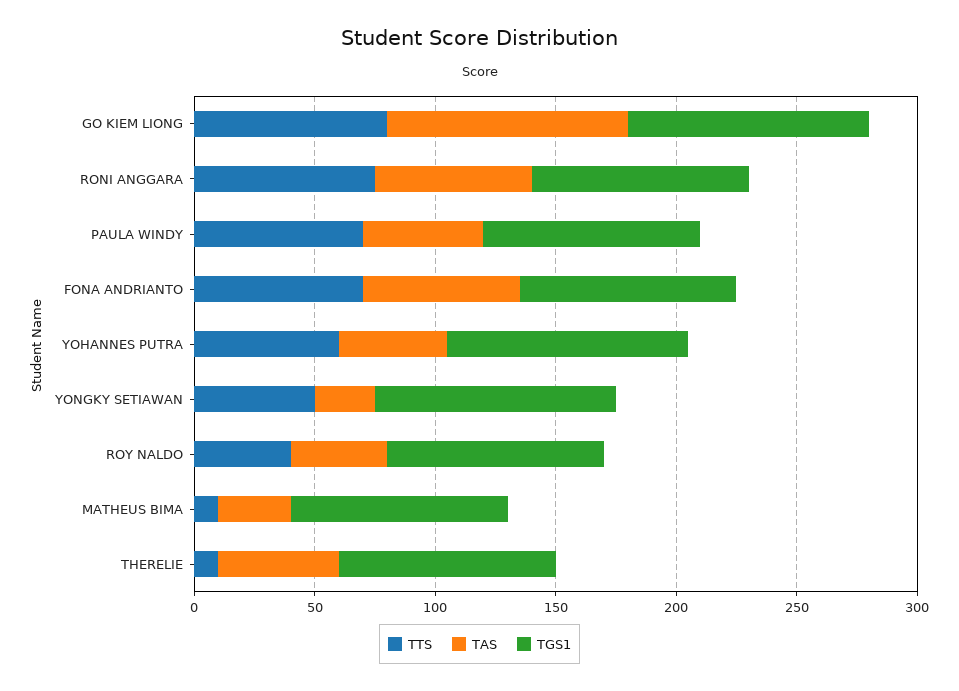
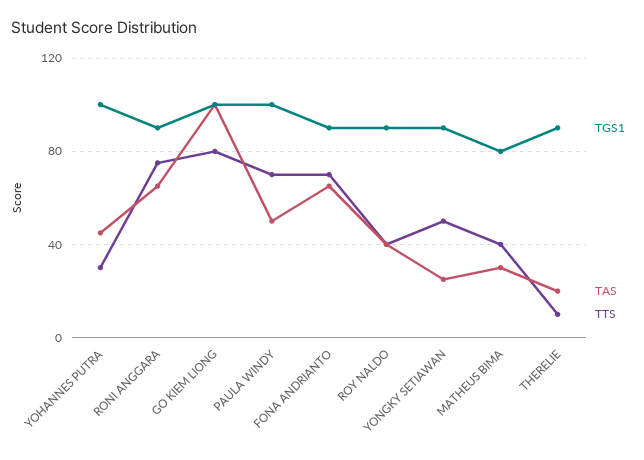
TGS1, PAULA WINDY: 90 -> 100
TTS, YOHANNES PUTRA: 60 -> 30
TGS1, YONGKY SETIAWAN: 100 -> 90
TTS, MATHEUS BIMA: 10 -> 40
TGS1, MATHEUS BIMA: 90 -> 80
TAS, THERELIE: 50 -> 20

